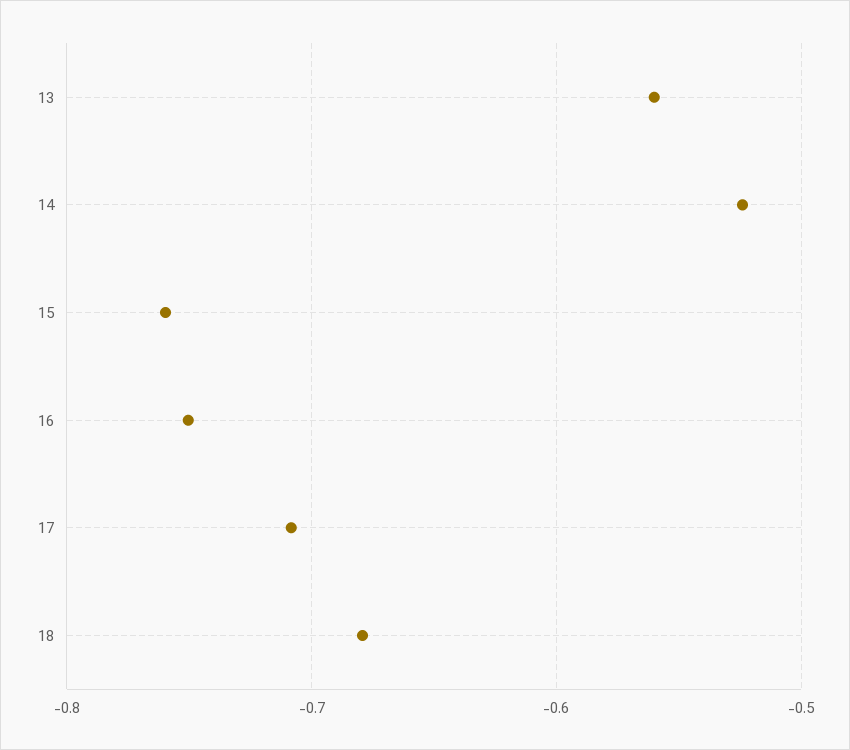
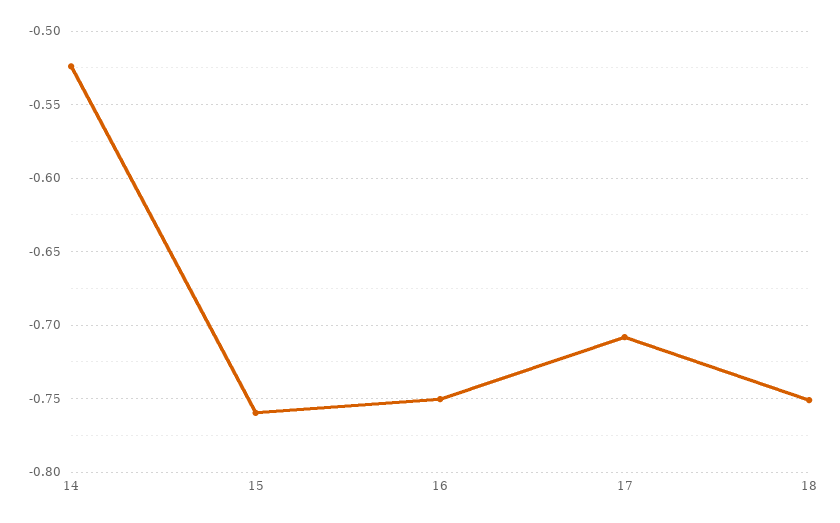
13: -0.56 -> none
18: -0.68 -> -0.75

